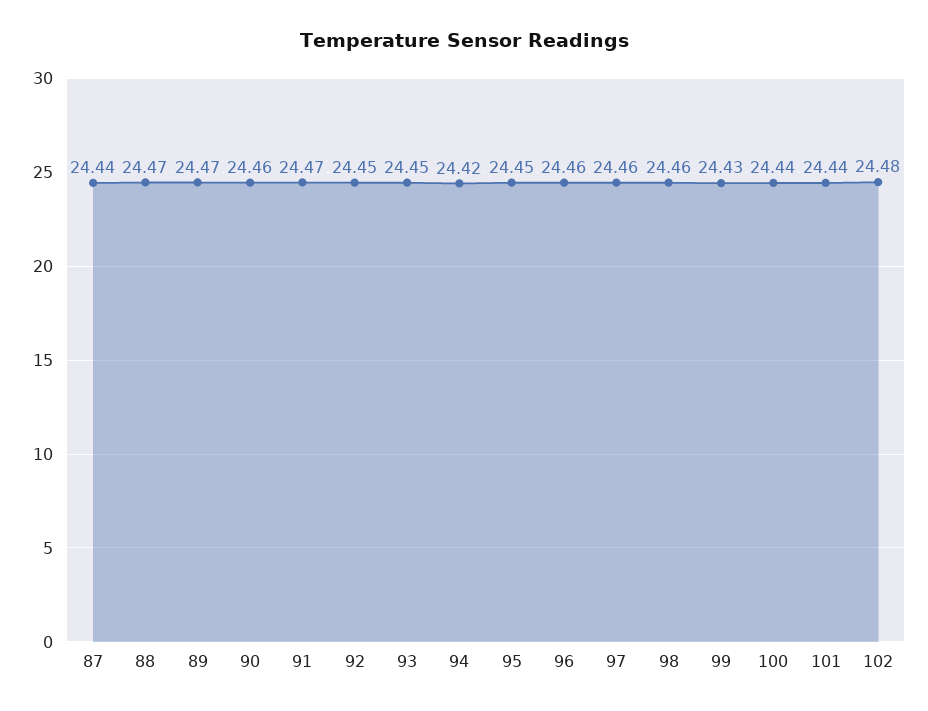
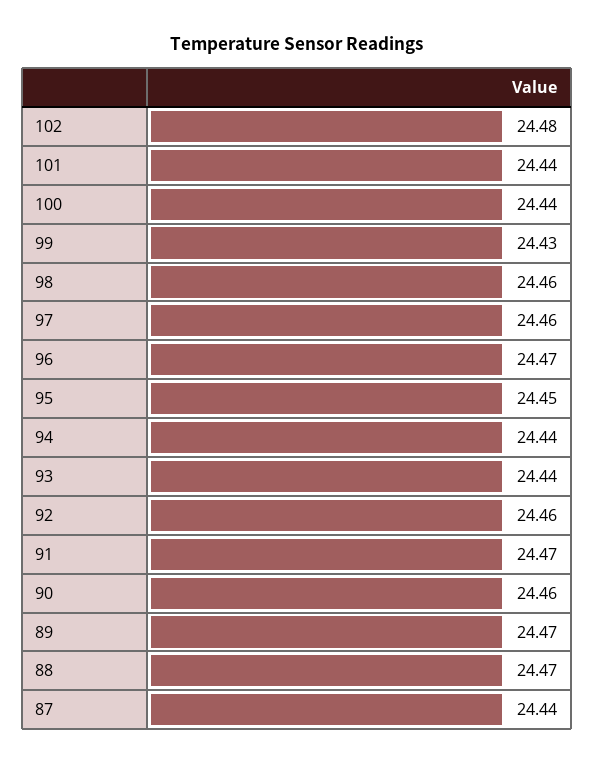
92: 24.45 -> 24.46
93: 24.45 -> 24.44
94: 24.42 -> 24.44
96: 24.46 -> 24.47

